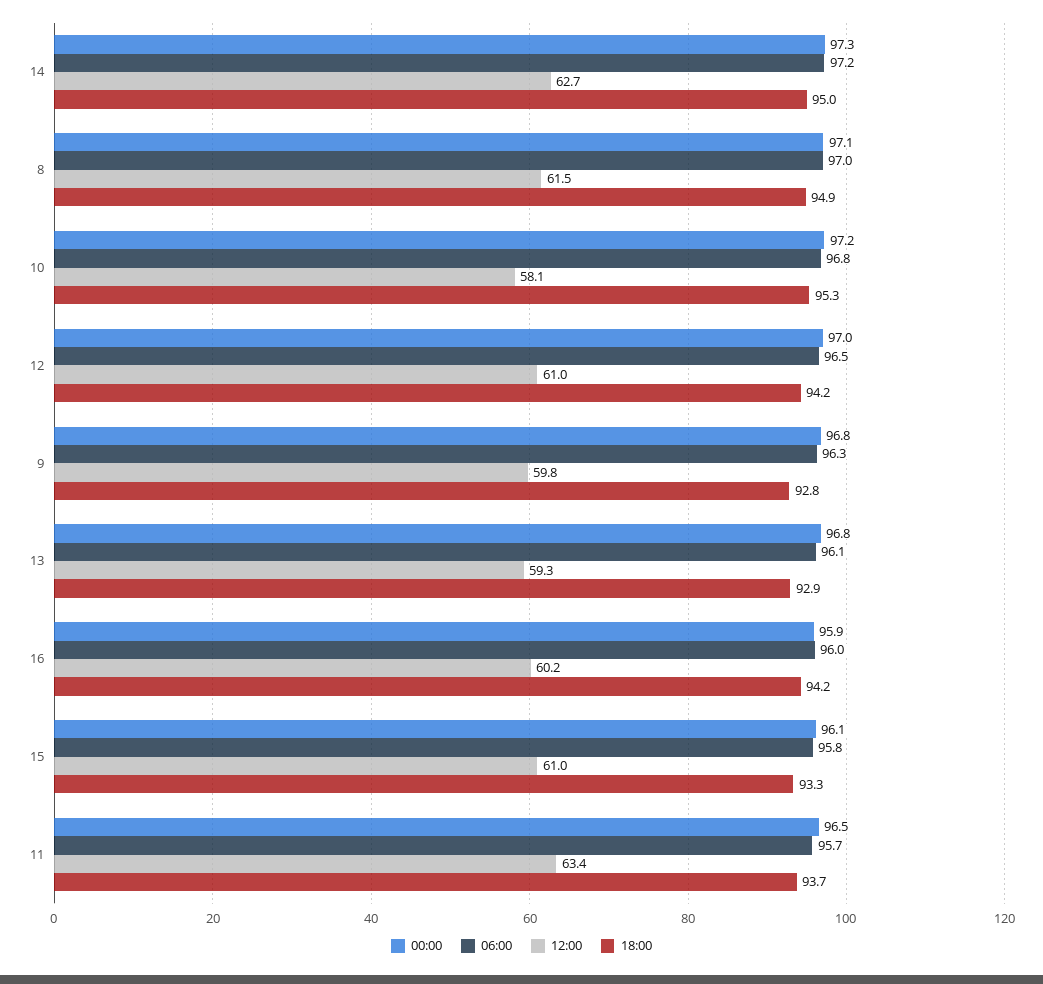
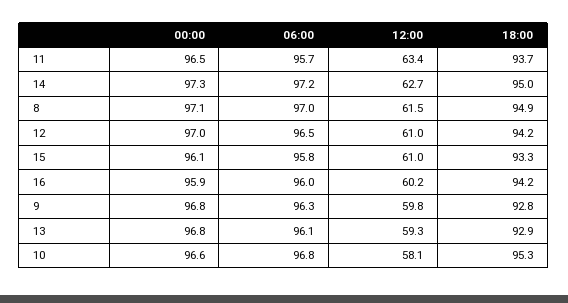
00:00, 10: 97.2 -> 96.6

